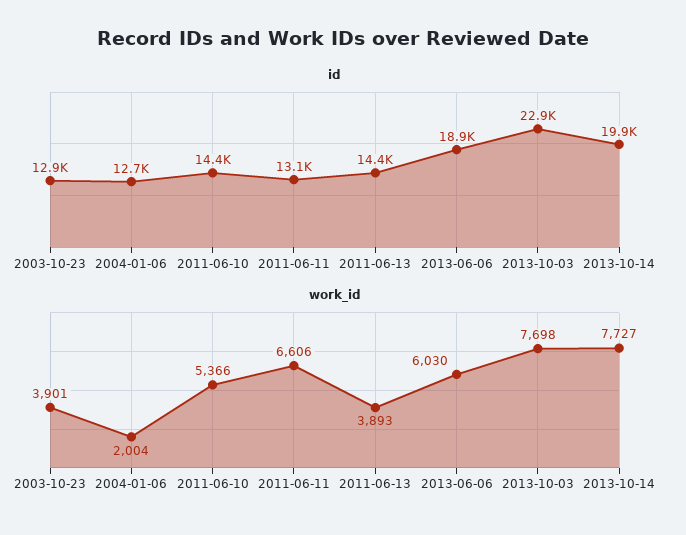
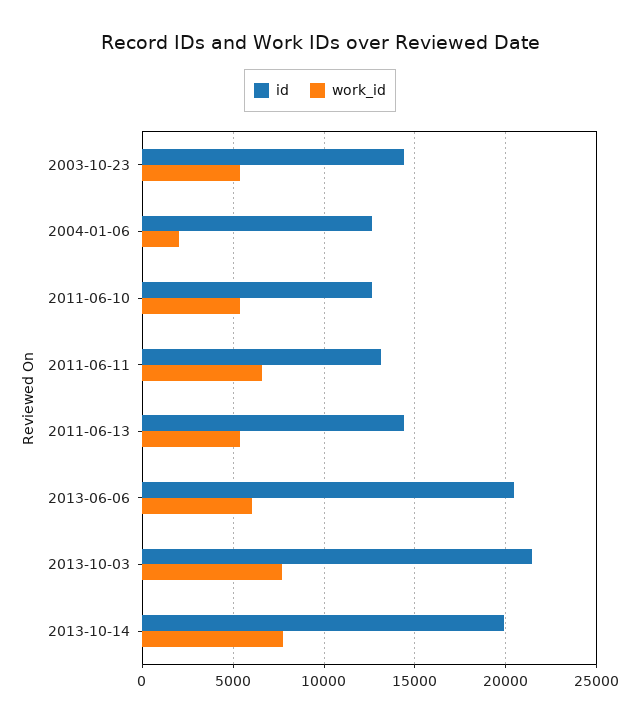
id, 2003-10-23: 12900 -> 14500
id, 2011-06-10: 14400 -> 12500
id, 2013-06-06: 18900 -> 20500
id, 2013-10-03: 22900 -> 21500
work_id, 2003-10-23: 3901 -> 5500
work_id, 2011-06-13: 3893 -> 5500

